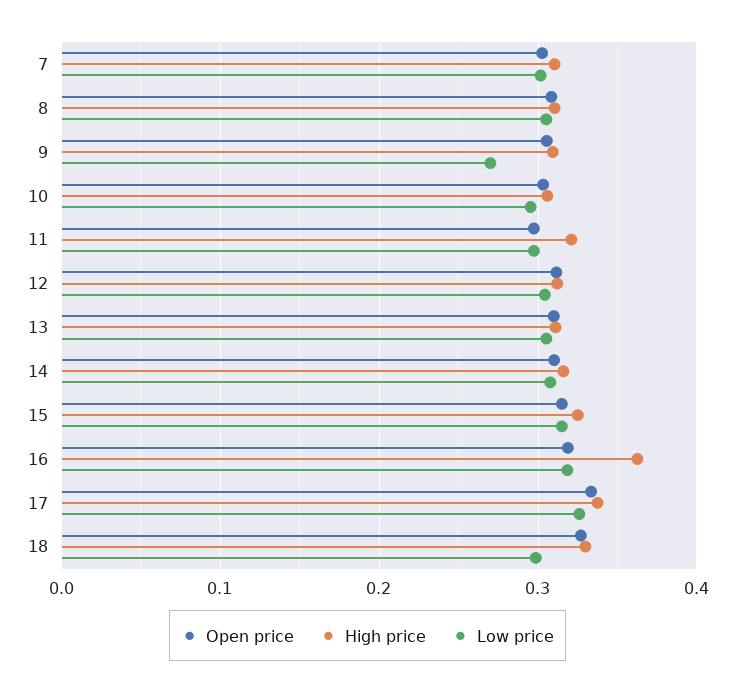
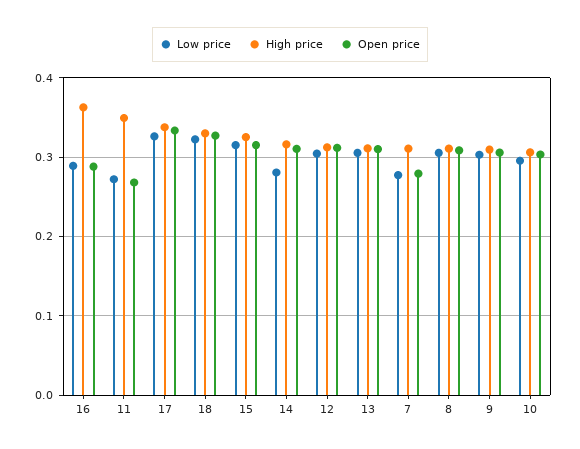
Open price, 7: 0.3 -> 0.28
Low price, 7: 0.3 -> 0.28
Low price, 9: 0.27 -> 0.3
Open price, 11: 0.3 -> 0.27
High price, 11: 0.32 -> 0.35
Low price, 11: 0.3 -> 0.27
Low price, 14: 0.31 -> 0.28
Open price, 16: 0.32 -> 0.29
Low price, 16: 0.32 -> 0.29
Low price, 18: 0.3 -> 0.32

